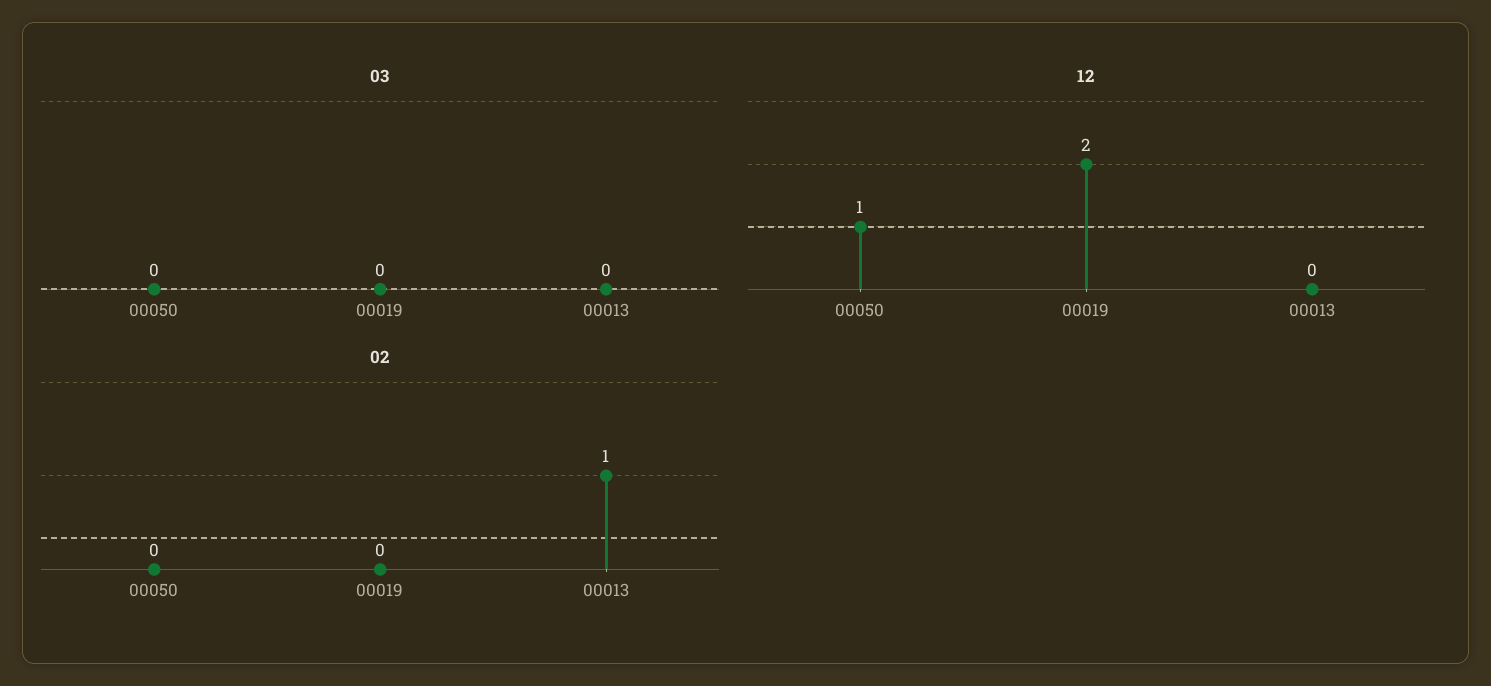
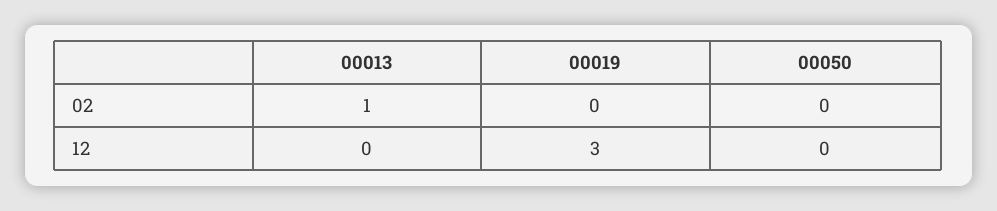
03, 00050: 0 -> none
03, 00019: 0 -> none
03, 00013: 0 -> none
12, 00050: 1 -> 0
12, 00019: 2 -> 3

